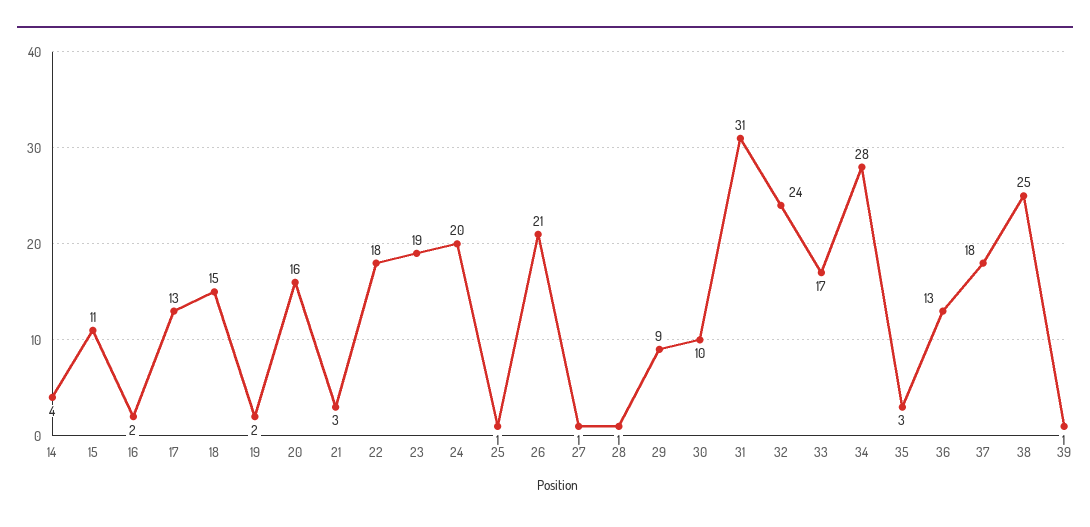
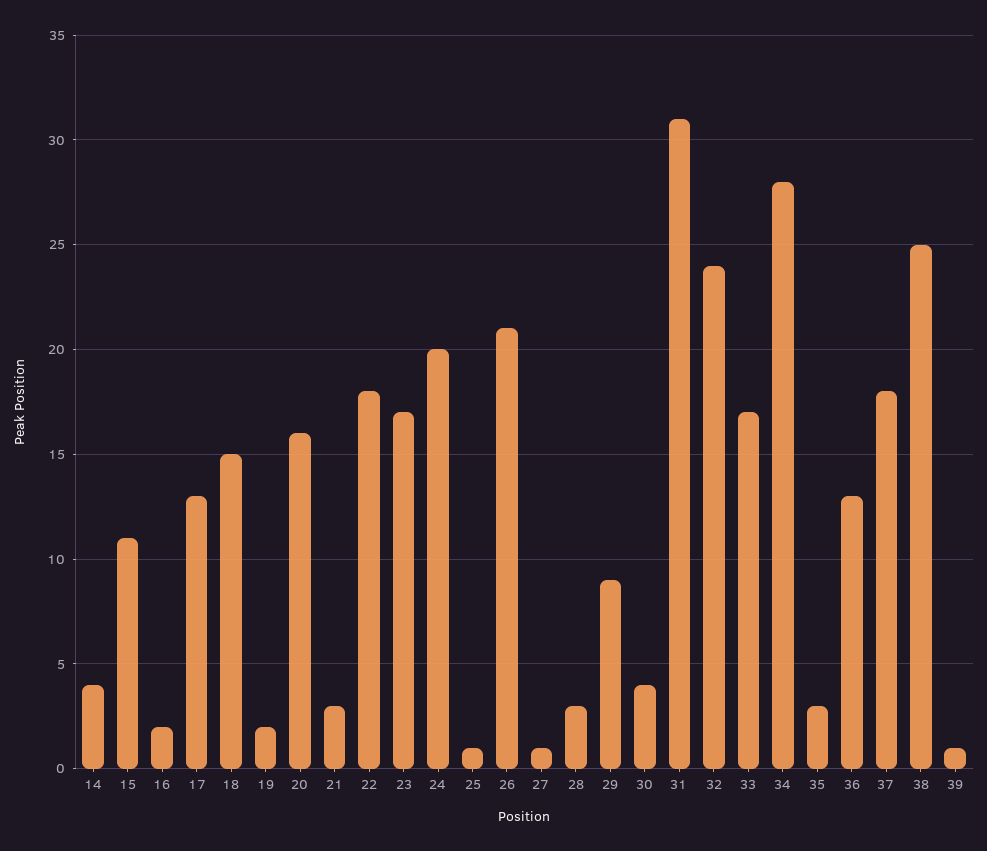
23: 19 -> 17
28: 1 -> 3
30: 10 -> 4

